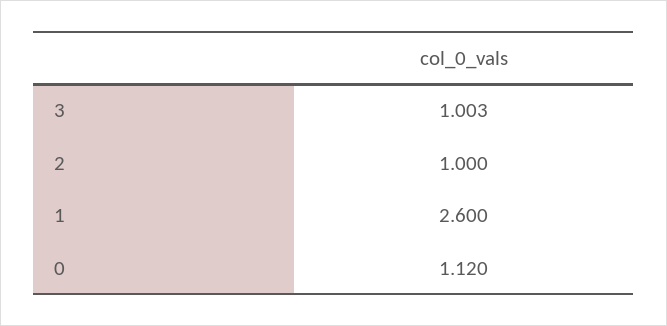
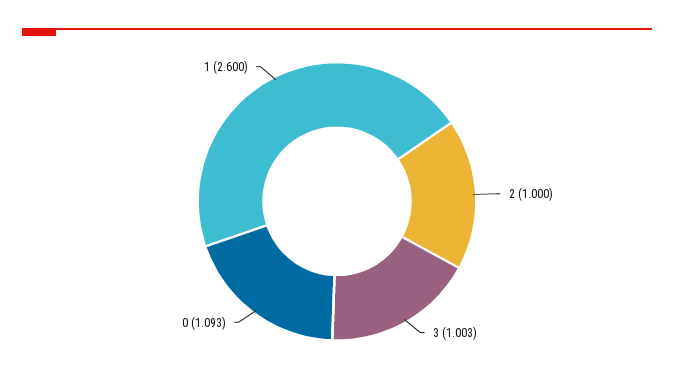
0: 1.12 -> 1.093

